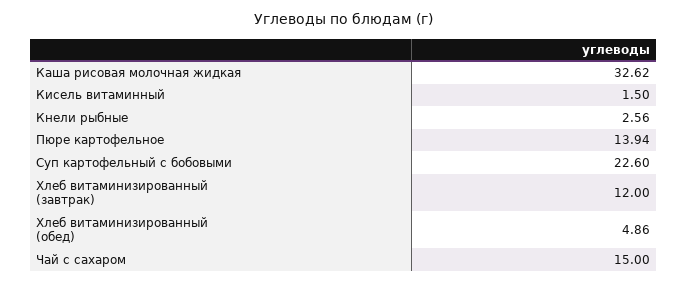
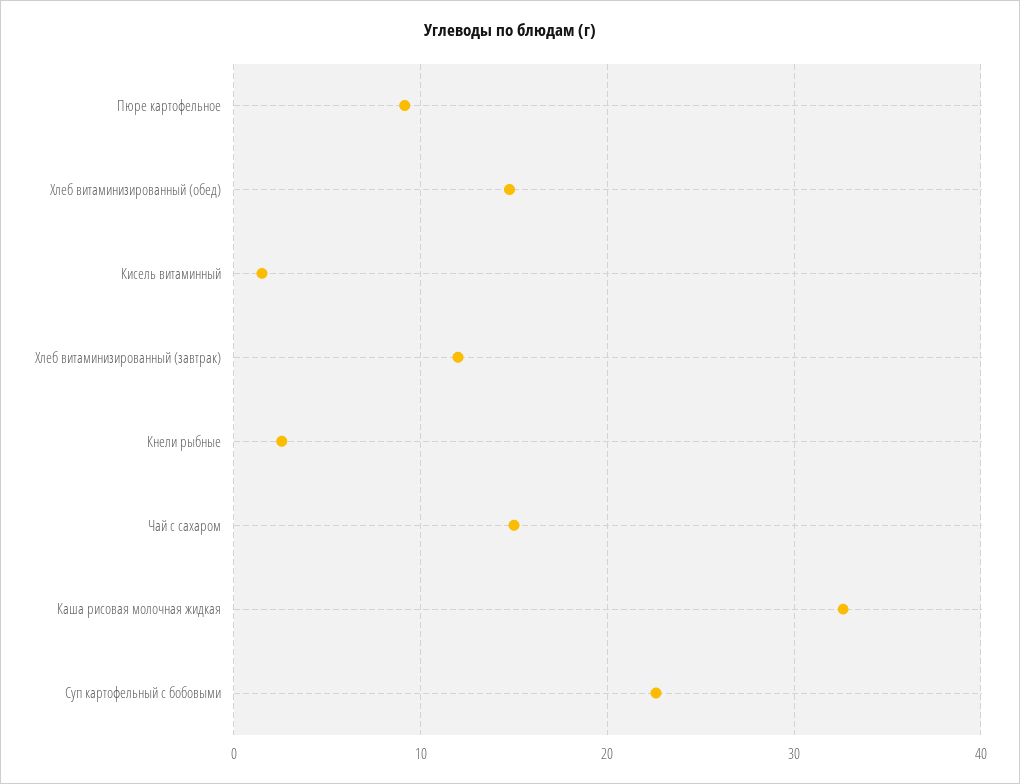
Пюре картофельное: 13.94 -> 9
Хлеб витаминизированный (обед): 4.86 -> 15

